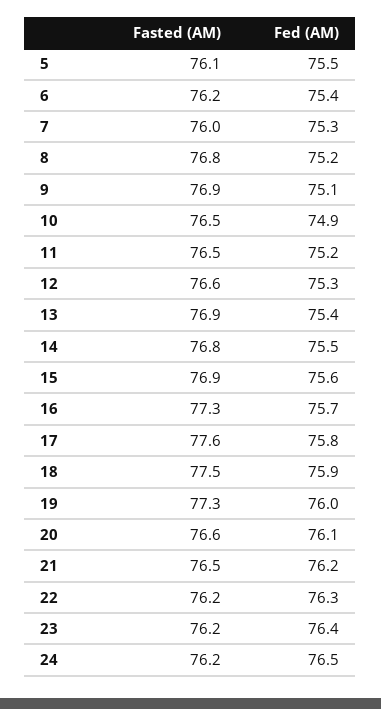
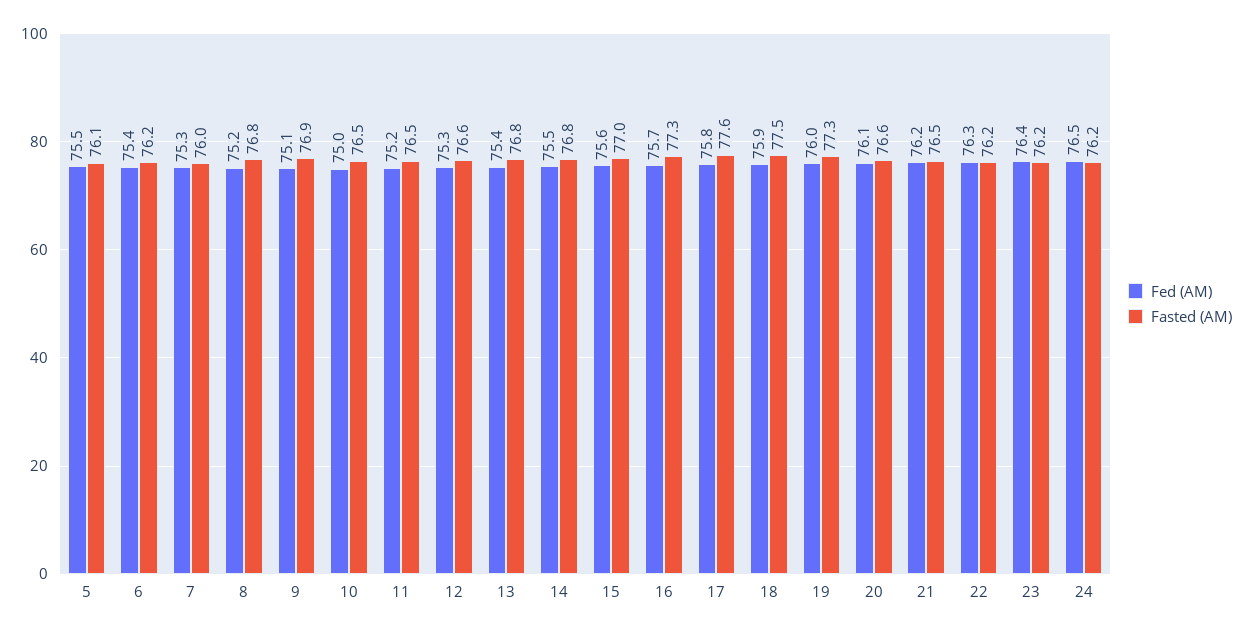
Fed (AM), 10: 74.9 -> 75
Fasted (AM), 13: 76.9 -> 76.8
Fasted (AM), 15: 76.9 -> 77

